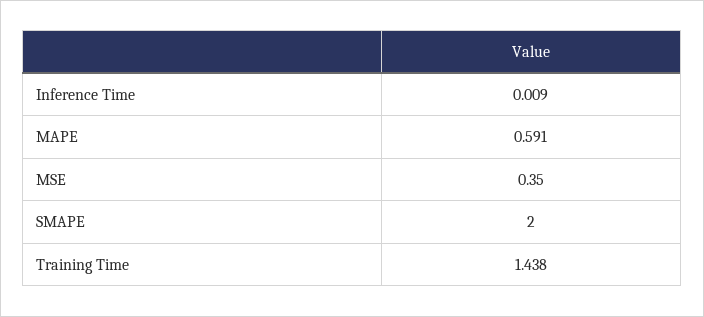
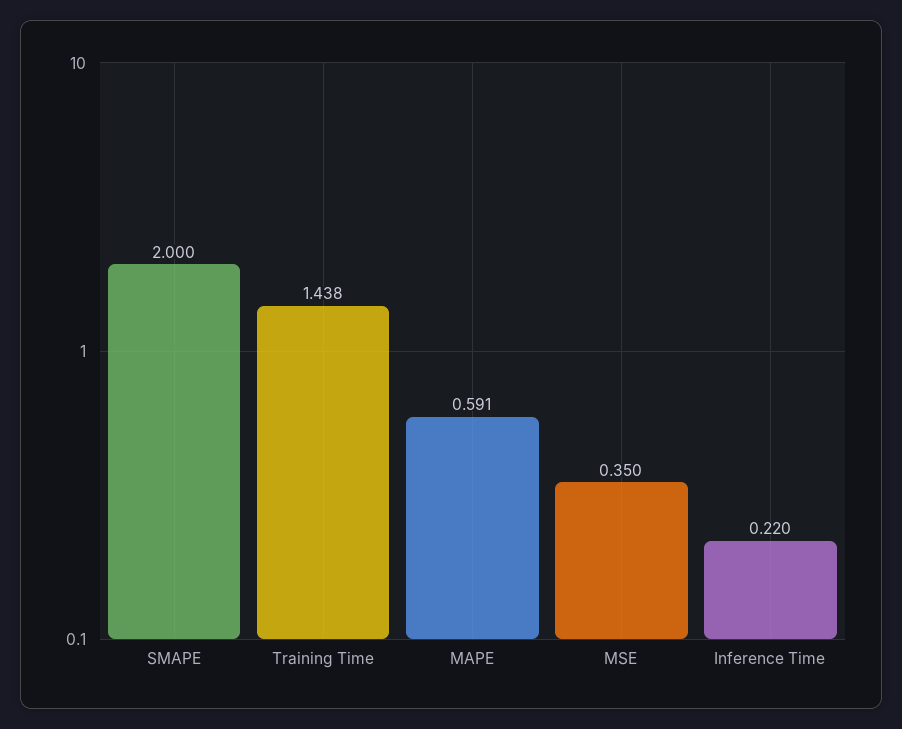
Inference Time: 0.009 -> 0.22

